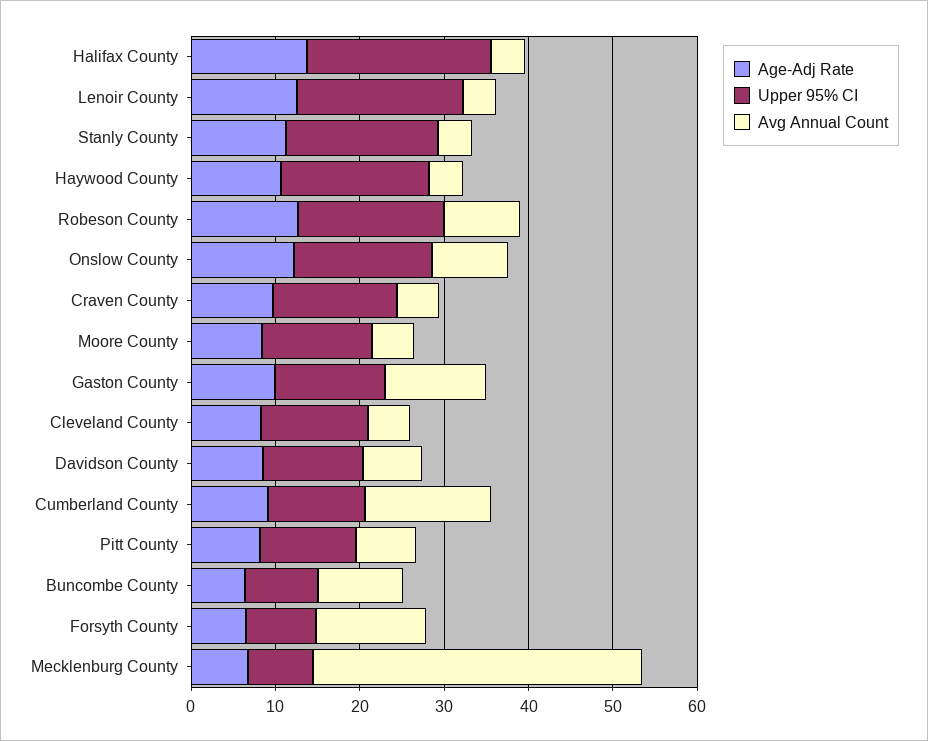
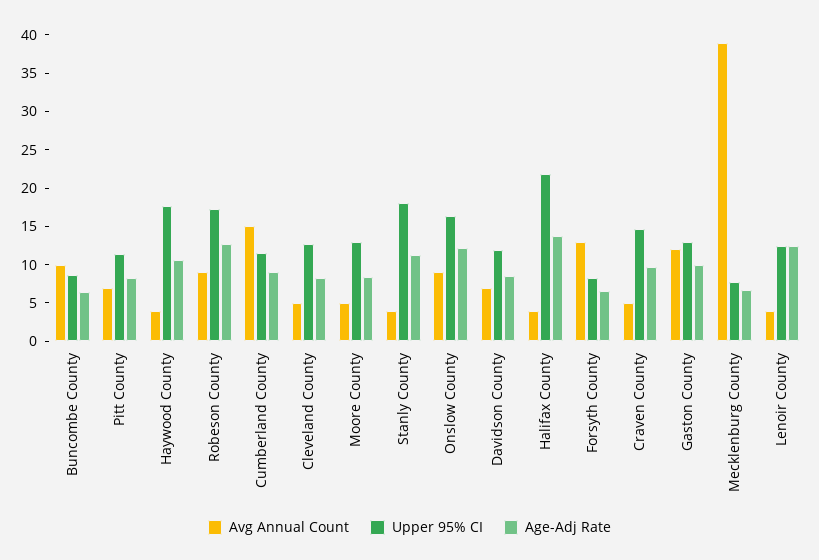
Upper 95% CI, Lenoir County: 20 -> 12.5

